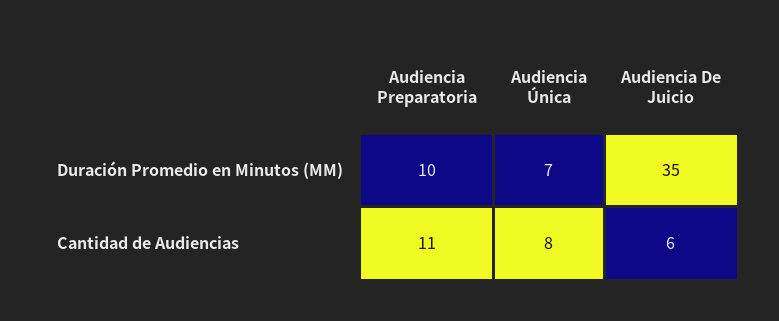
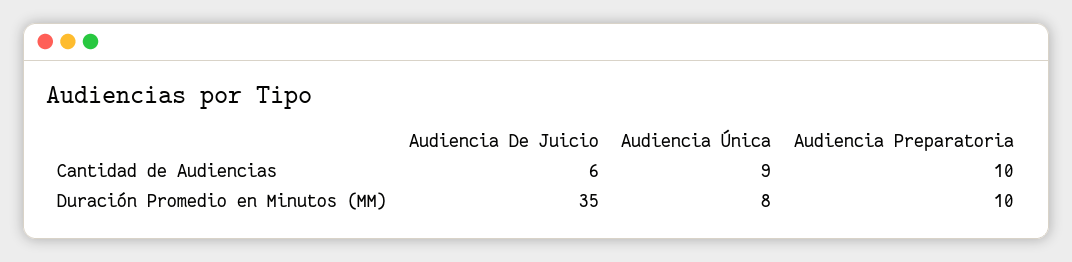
Audiencia Única, Duración Promedio en Minutos (MM): 7 -> 8
Audiencia Preparatoria, Cantidad de Audiencias: 11 -> 10
Audiencia Única, Cantidad de Audiencias: 8 -> 9

